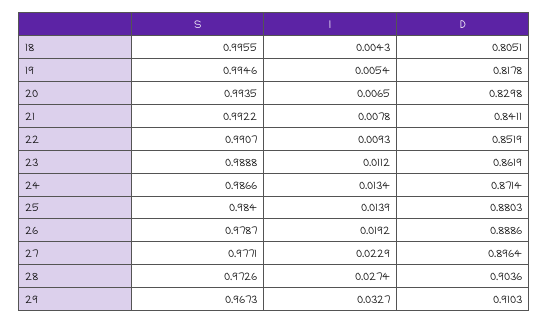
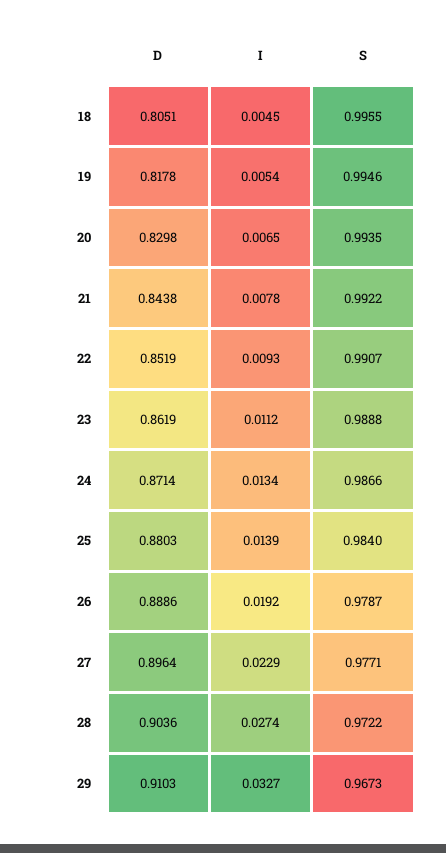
I, 18: 0.0043 -> 0.0045
D, 21: 0.8411 -> 0.8438
S, 28: 0.9726 -> 0.9722

